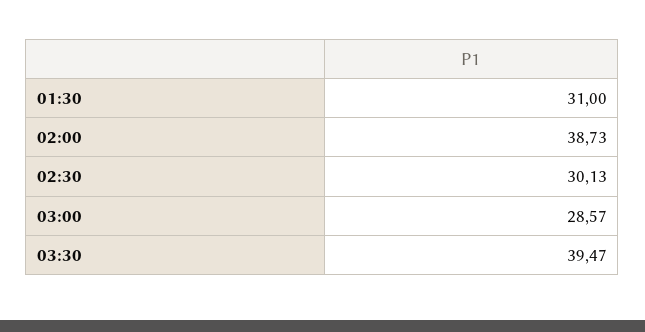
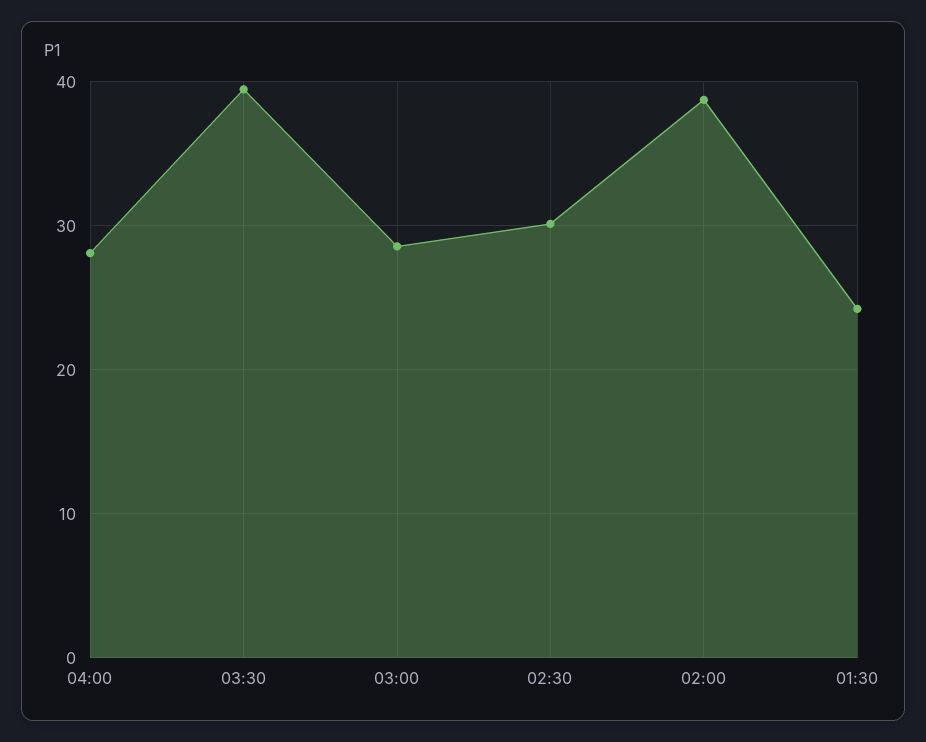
01:30: 31 -> 24
04:00: none -> 28

